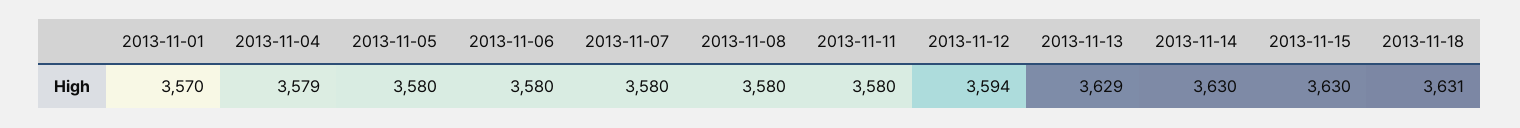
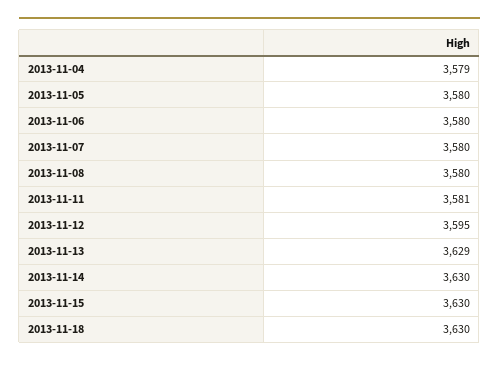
2013-11-01: 3570 -> none
2013-11-11: 3580 -> 3581
2013-11-12: 3594 -> 3595
2013-11-18: 3631 -> 3630

